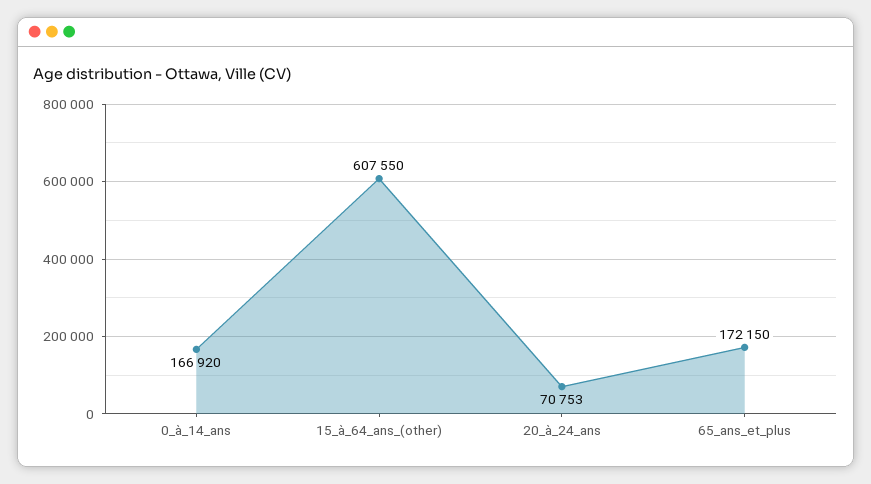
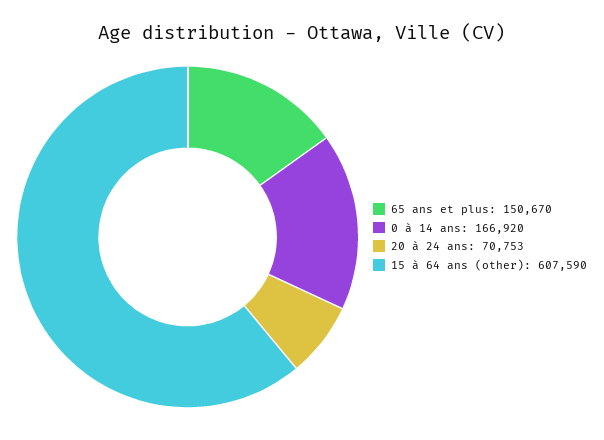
15_à_64_ans_(other): 607550 -> 607590
65_ans_et_plus: 172150 -> 150670

